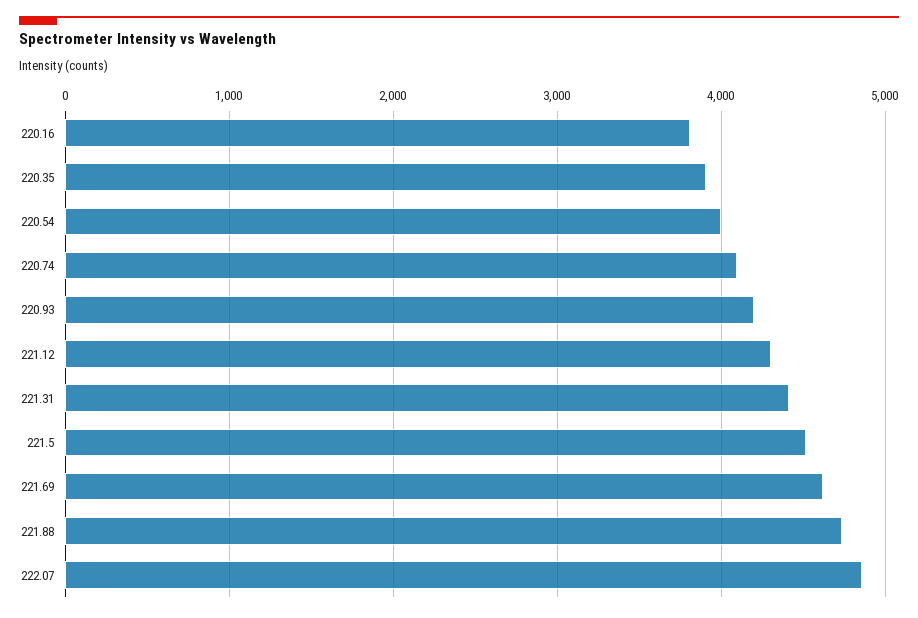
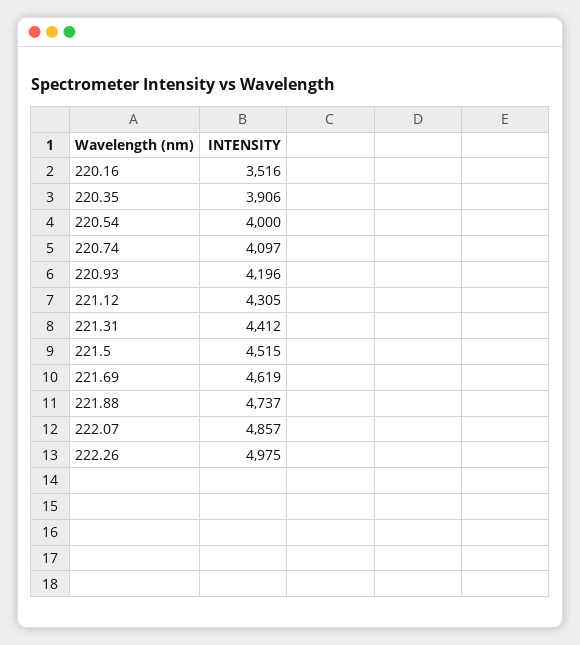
220.16: 3800 -> 3516
222.26: none -> 4975

